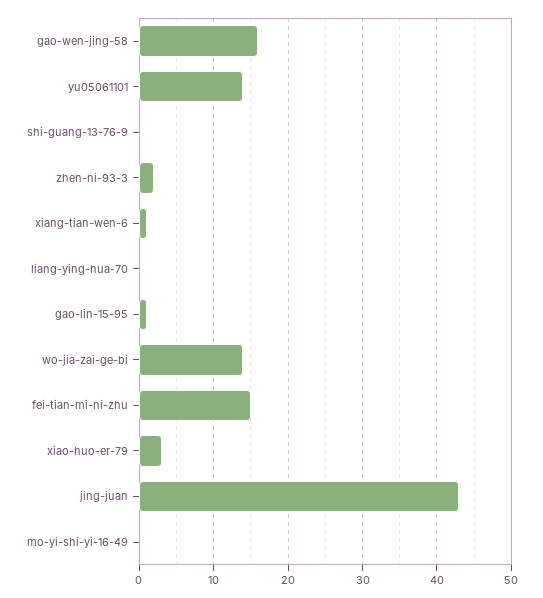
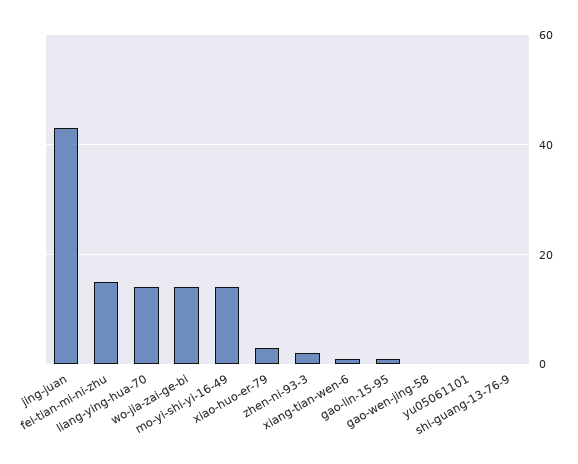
gao-wen-jing-58: 16 -> 0
yu05061101: 14 -> 0
liang-ying-hua-70: 0 -> 15
mo-yi-shi-yi-16-49: 0 -> 15

